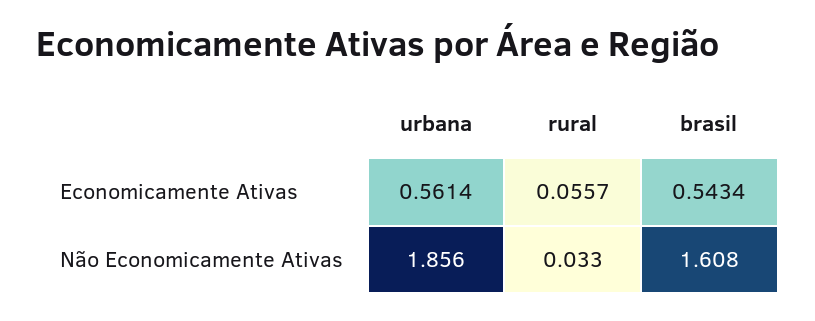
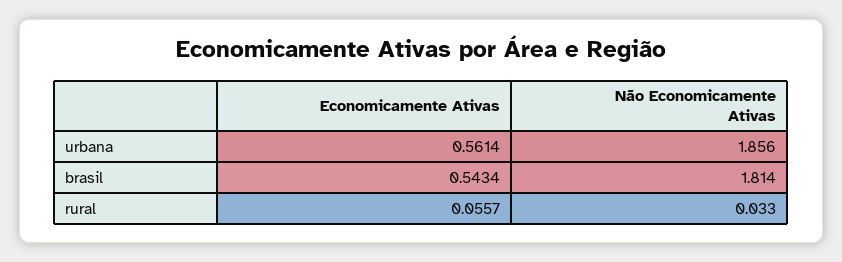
brasil, Não Economicamente Ativas: 1.608 -> 1.814

